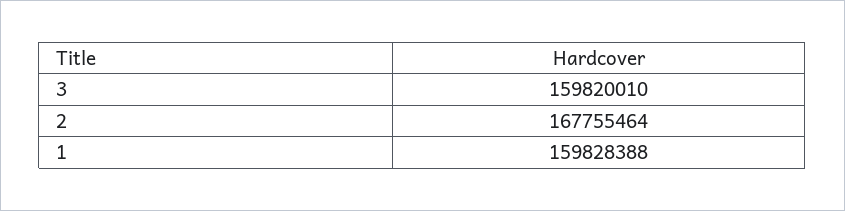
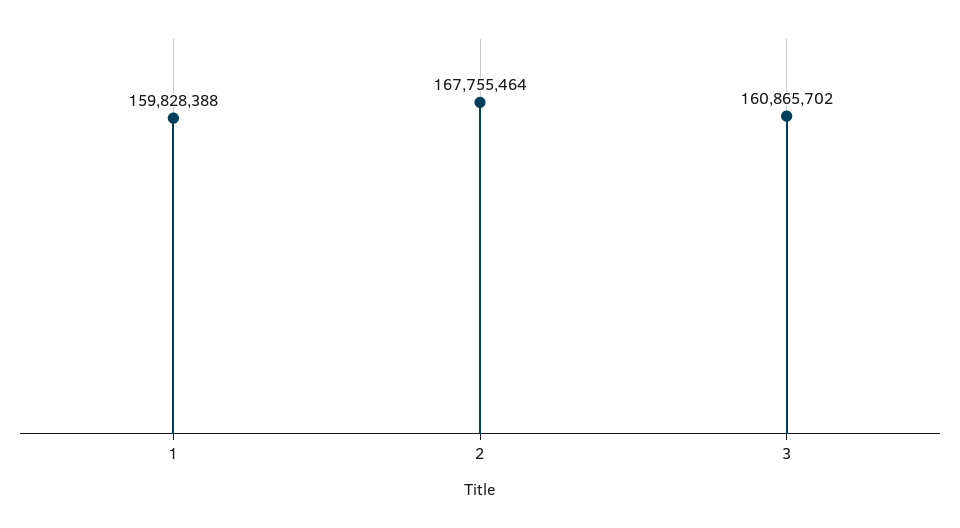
3: 159820010 -> 160865702

